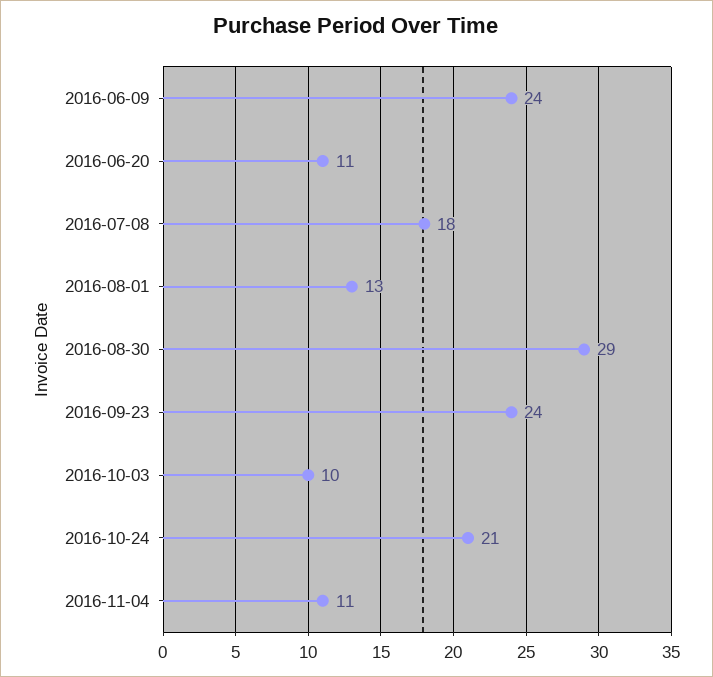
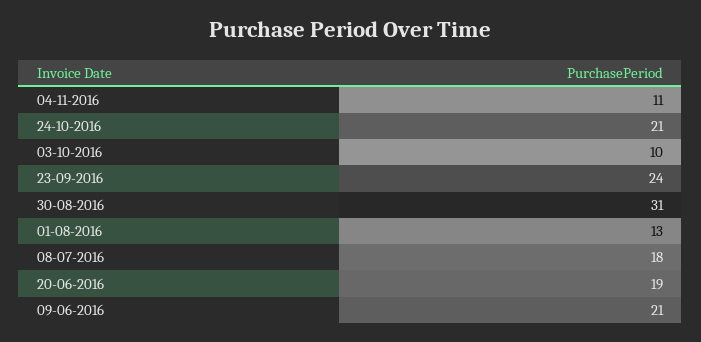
2016-06-09: 24 -> 21
2016-06-20: 11 -> 19
2016-08-30: 29 -> 31

